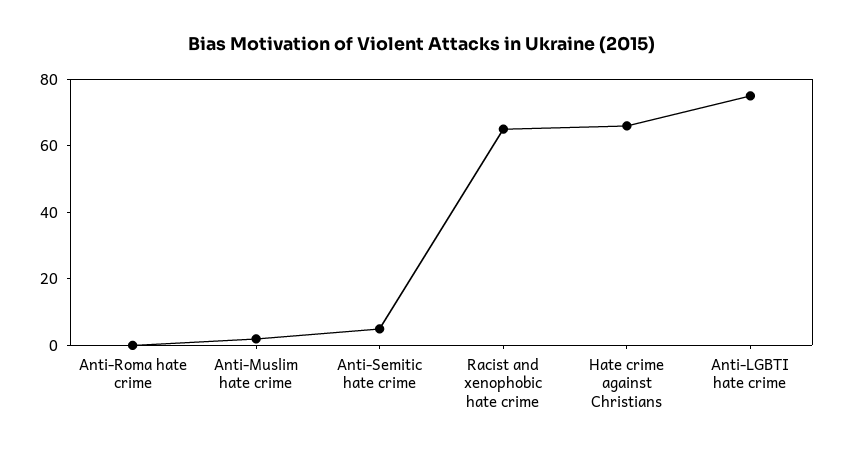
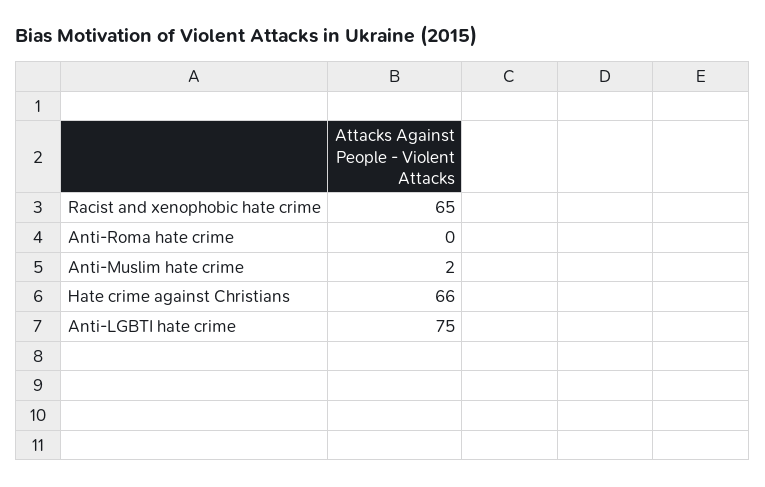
Anti-Semitic hate crime: 5 -> none

